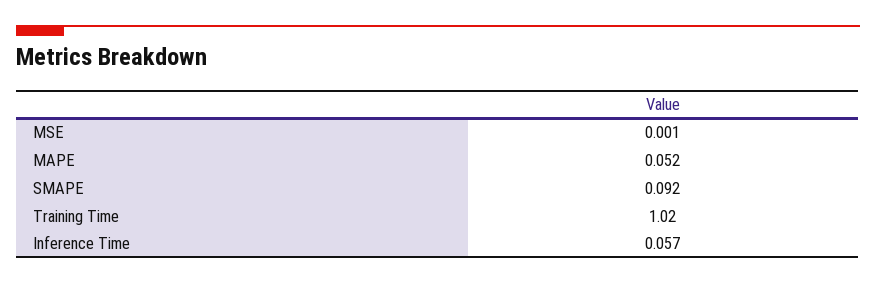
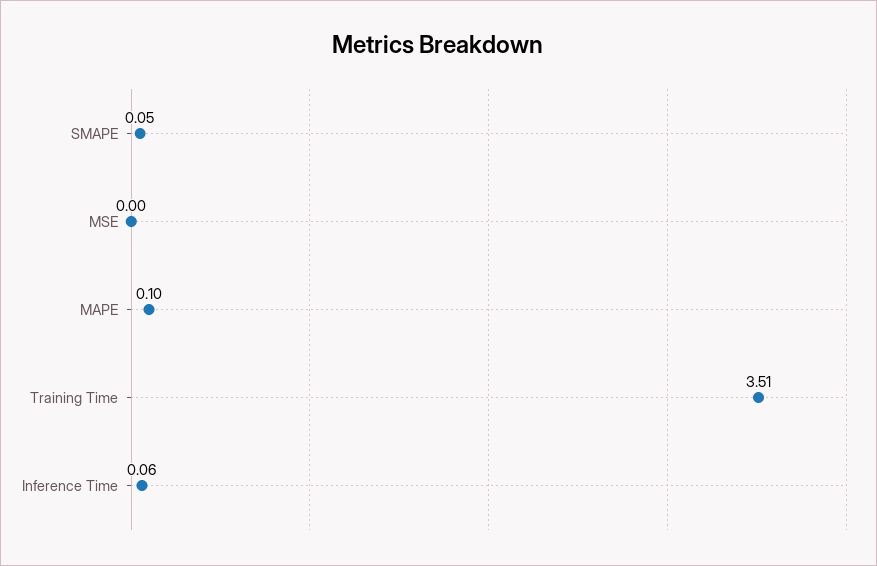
MAPE: 0.052 -> 0.1
SMAPE: 0.092 -> 0.05
Training Time: 1.02 -> 3.51

